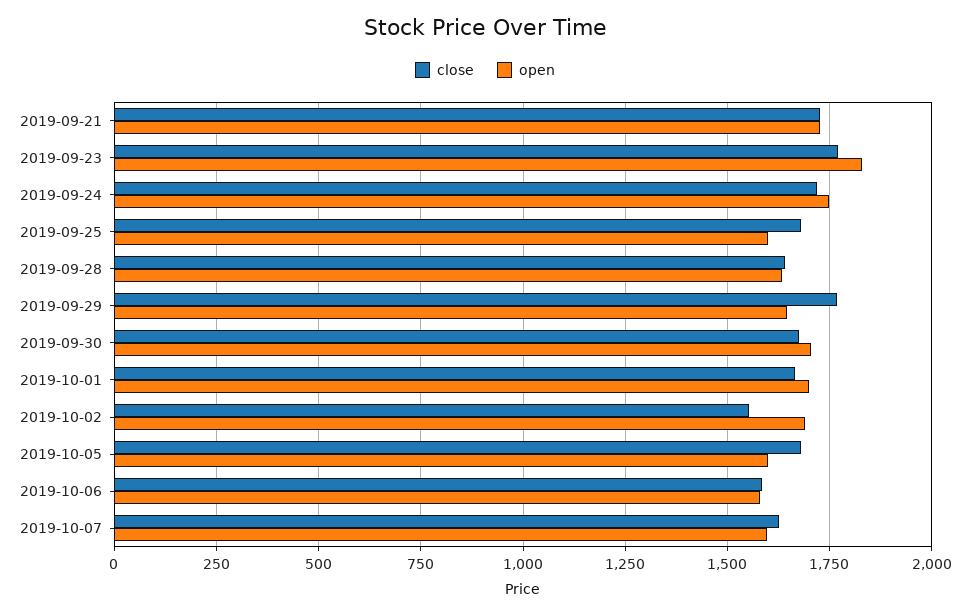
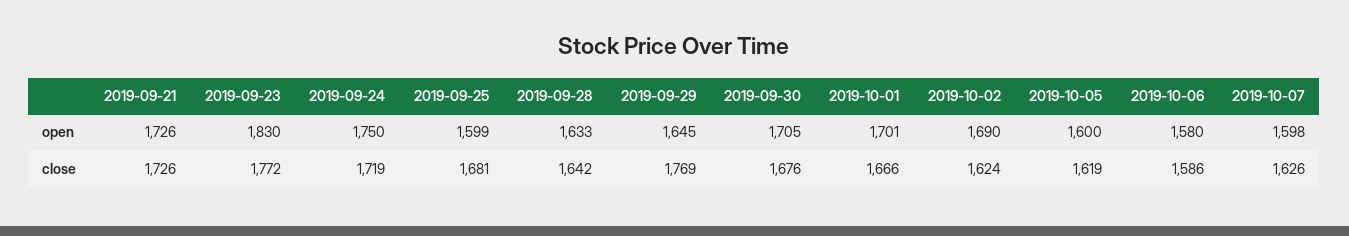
close, 2019-10-02: 1550 -> 1624
close, 2019-10-05: 1675 -> 1619

